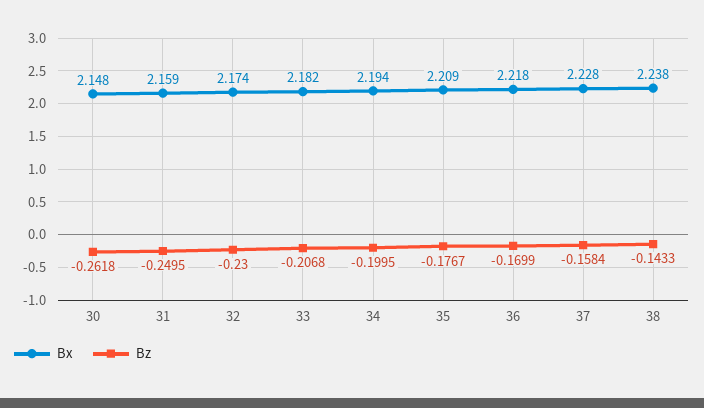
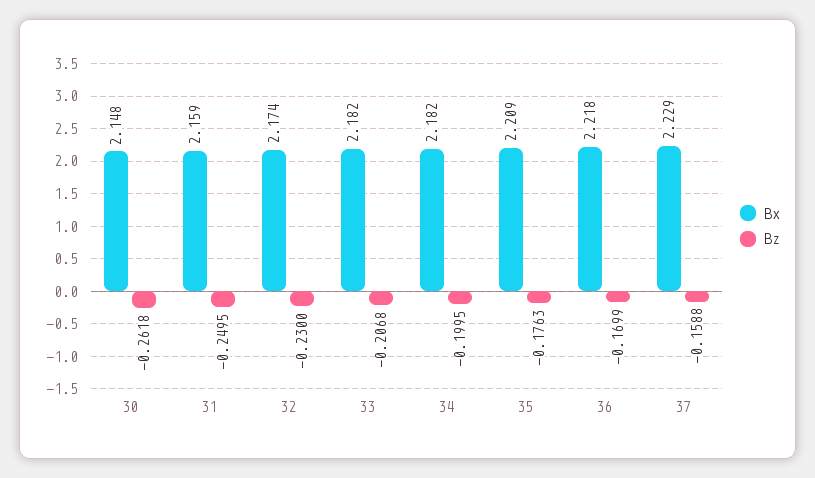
Bx, 34: 2.194 -> 2.182
Bz, 35: -0.1767 -> -0.1763
Bx, 37: 2.228 -> 2.229
Bz, 37: -0.1584 -> -0.1588
Bx, 38: 2.238 -> none
Bz, 38: -0.1433 -> none

